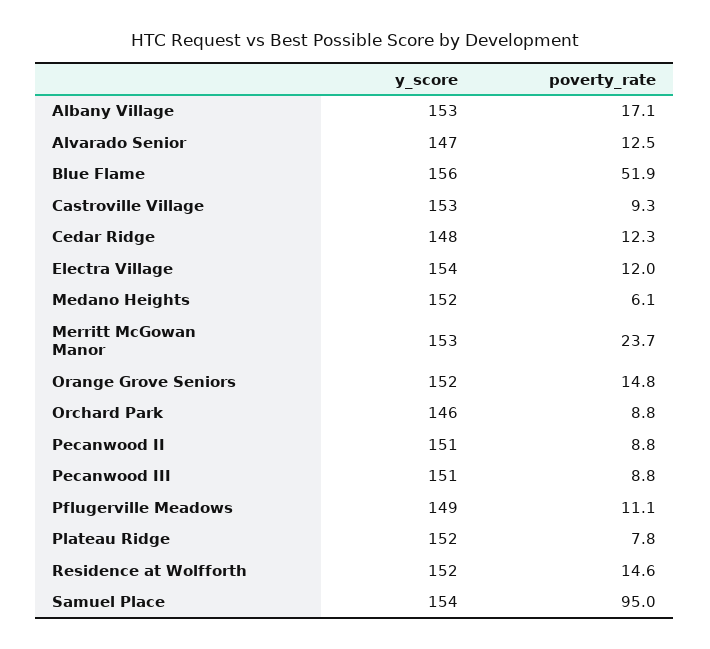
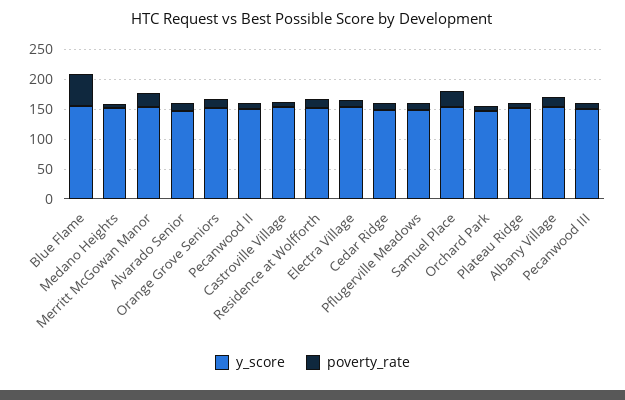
poverty_rate, Samuel Place: 95 -> 25

